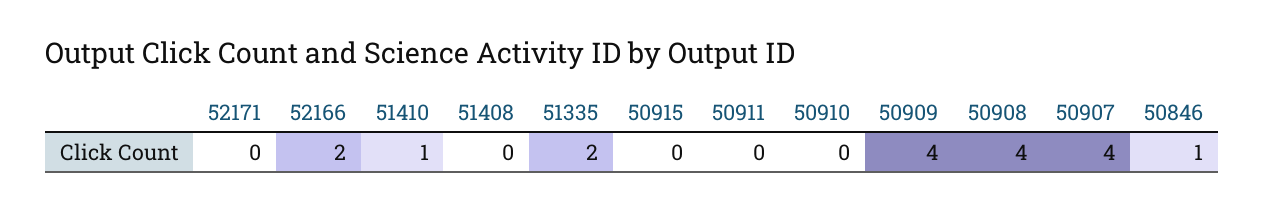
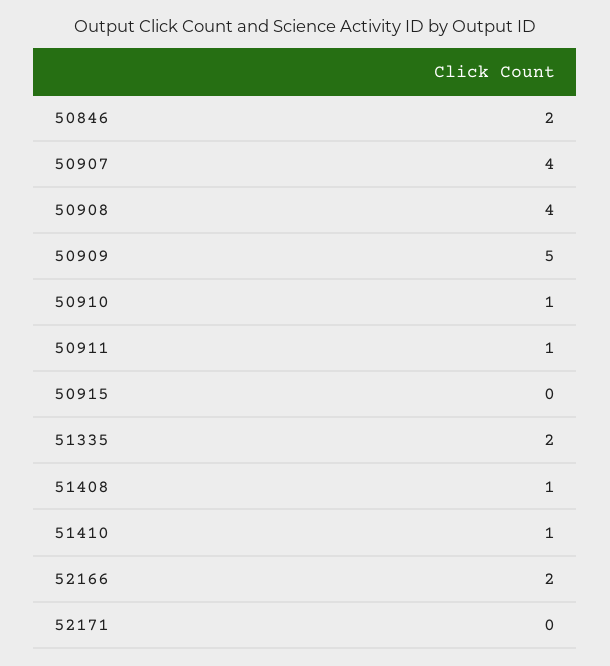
51408: 0 -> 1
50911: 0 -> 1
50910: 0 -> 1
50909: 4 -> 5
50846: 1 -> 2

